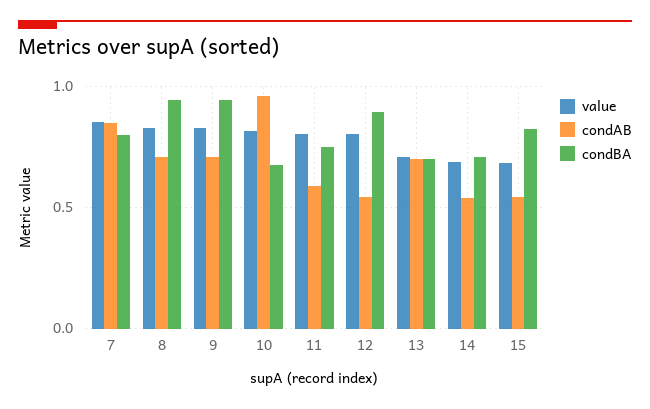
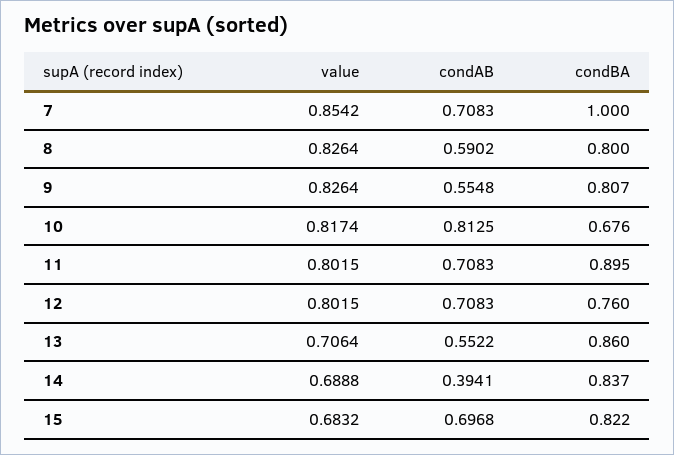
condAB, 7: 0.85 -> 0.7083
condBA, 7: 0.8 -> 1
condAB, 8: 0.7 -> 0.5902
condBA, 8: 0.95 -> 0.8
condAB, 9: 0.7 -> 0.5548
condBA, 9: 0.95 -> 0.807
condAB, 10: 0.95 -> 0.8125
condAB, 11: 0.6 -> 0.7083
condBA, 11: 0.75 -> 0.895
condAB, 12: 0.55 -> 0.7083
condBA, 12: 0.9 -> 0.76
condAB, 13: 0.7 -> 0.5522
condBA, 13: 0.7 -> 0.86
condAB, 14: 0.55 -> 0.3941
condBA, 14: 0.7 -> 0.837
condAB, 15: 0.55 -> 0.6968

